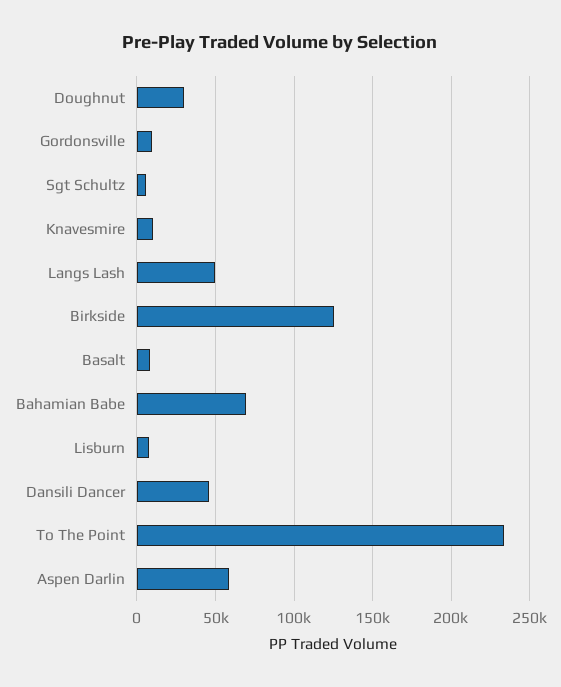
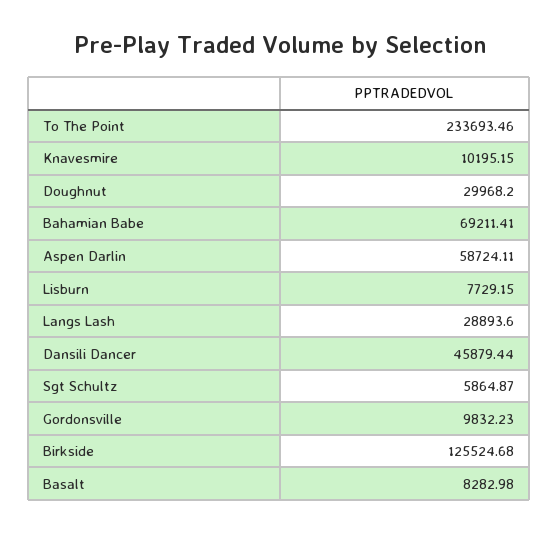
Langs Lash: 50000 -> 28893.6

